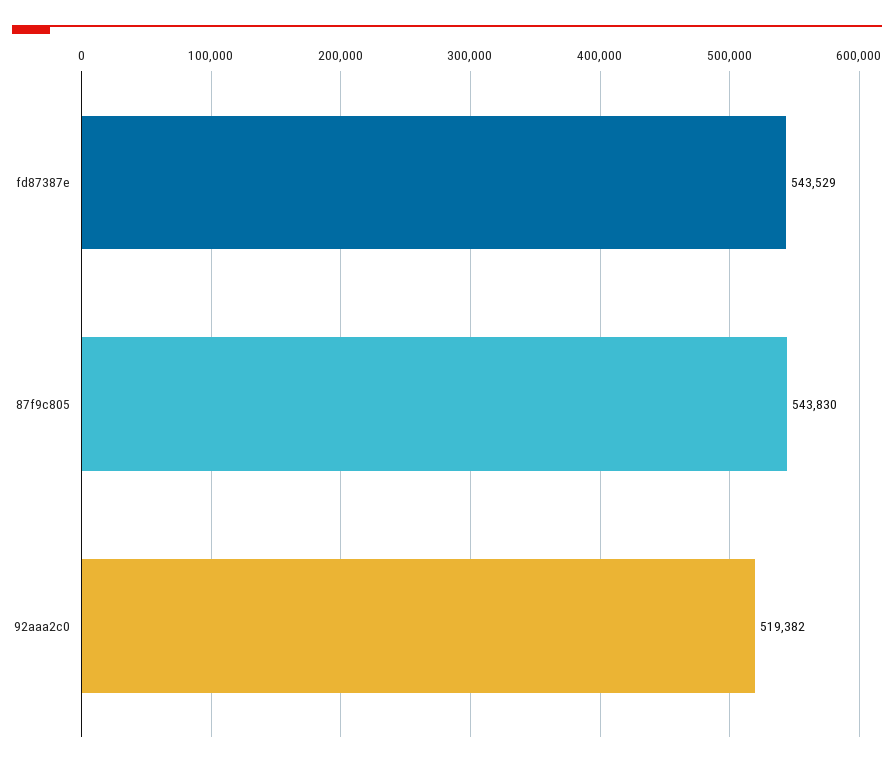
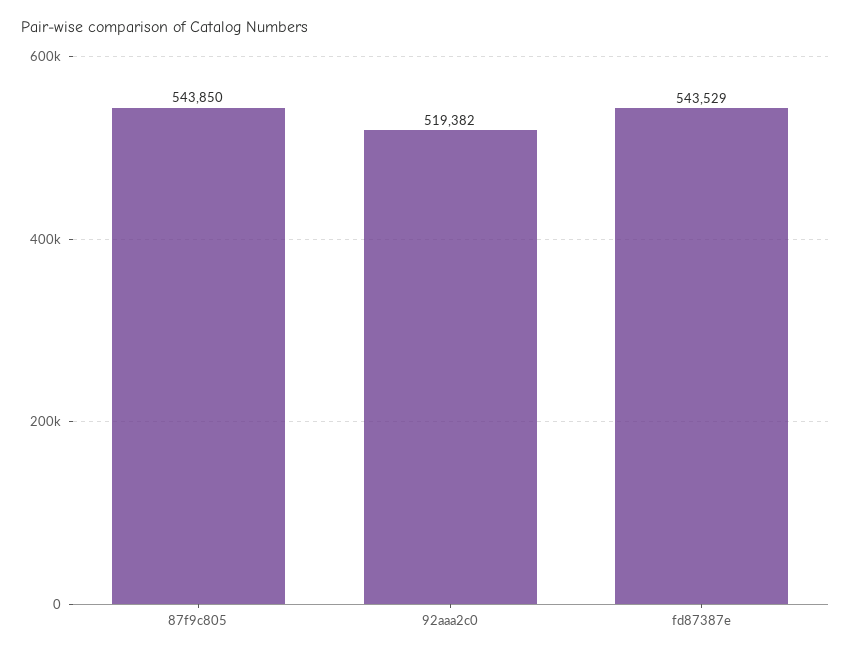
87f9c805: 543830 -> 543850

